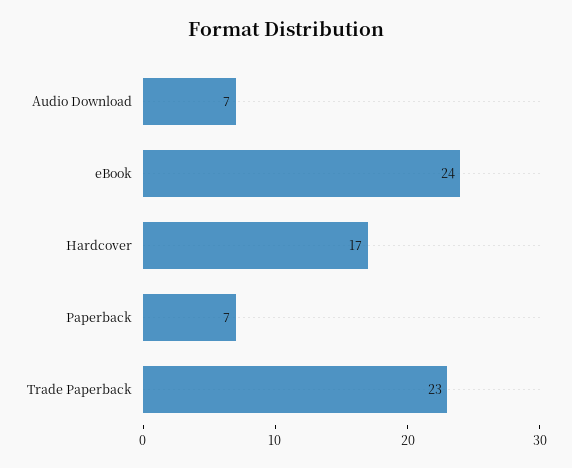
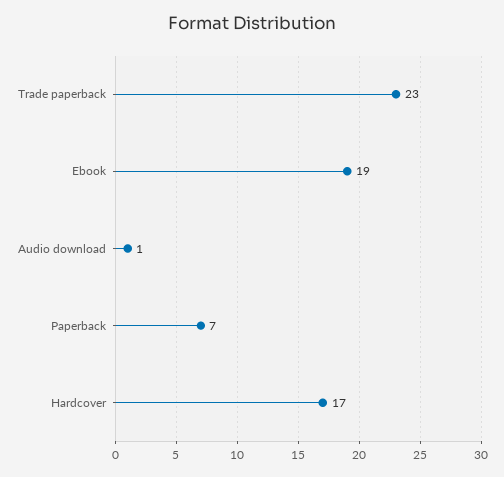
Audio Download: 7 -> 1
eBook: 24 -> 19

